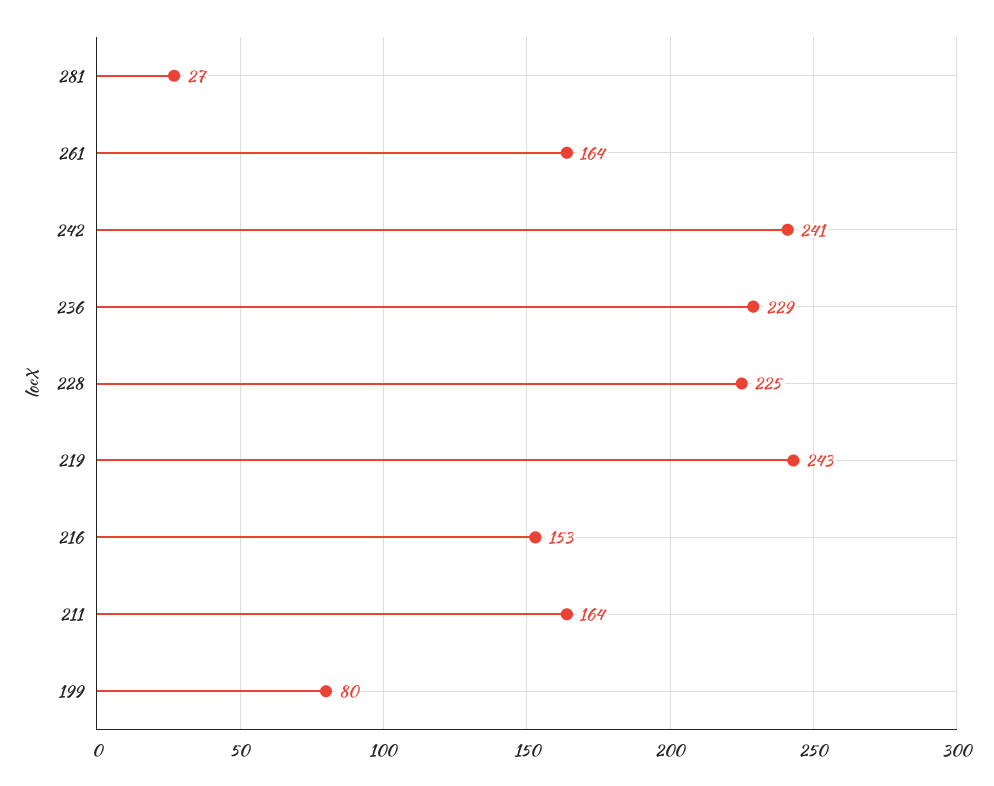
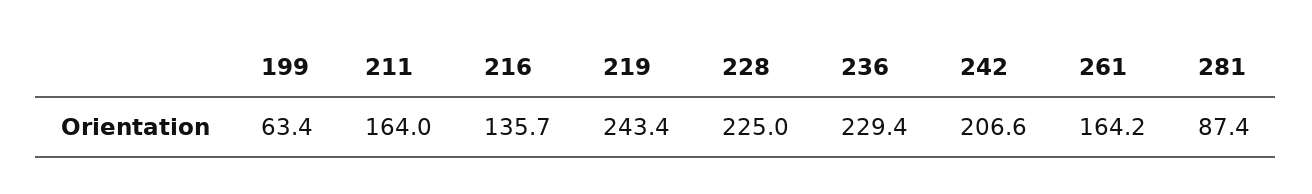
281: 27 -> 87.4
242: 241 -> 206.6
216: 153 -> 135.7
199: 80 -> 63.4

